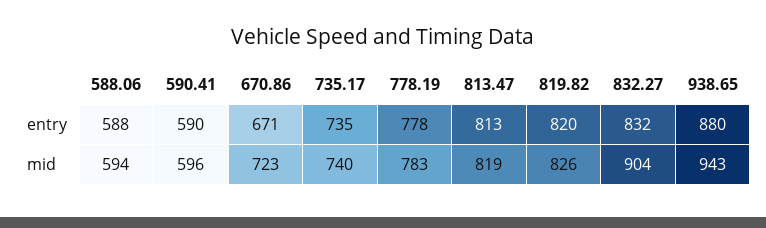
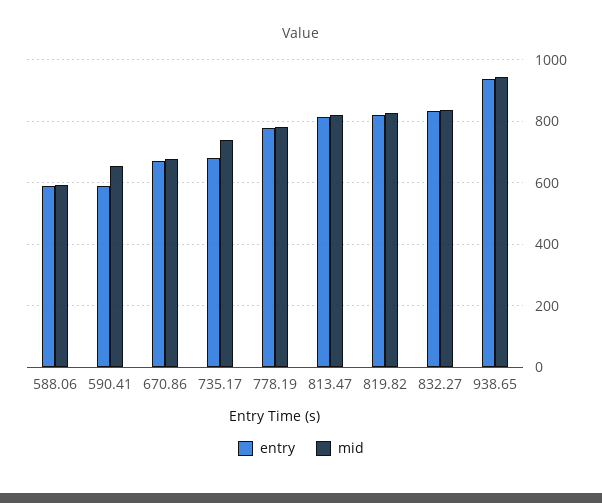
entry, 735.17: 735 -> 680
entry, 938.65: 880 -> 940
mid, 590.41: 596 -> 660
mid, 670.86: 723 -> 680
mid, 832.27: 904 -> 840

